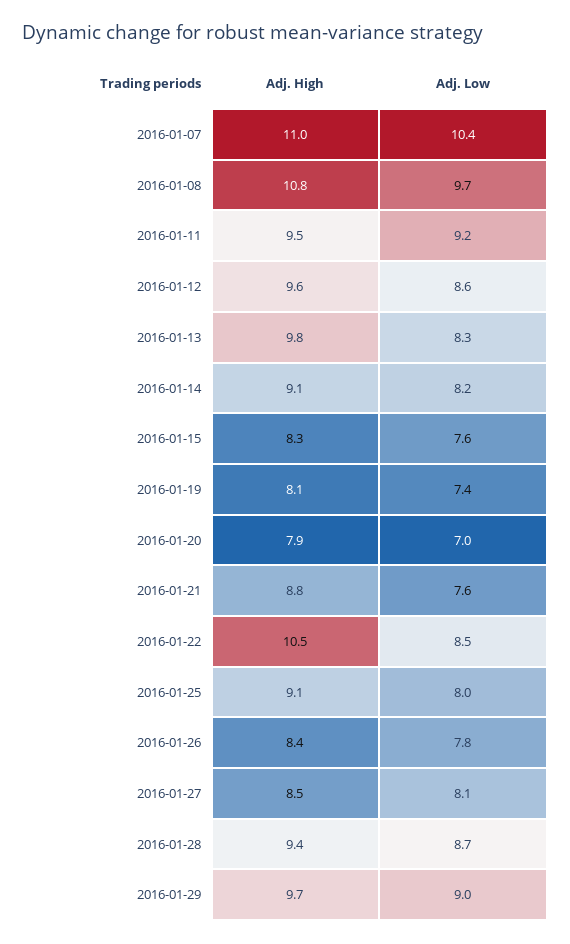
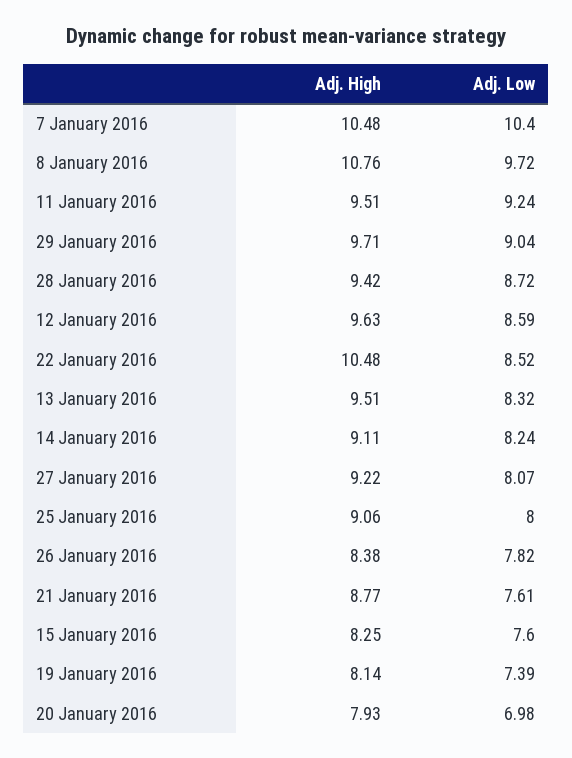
Adj. High, 2016-01-07: 11 -> 10.48
Adj. High, 2016-01-13: 9.8 -> 9.51
Adj. High, 2016-01-27: 8.5 -> 9.22

